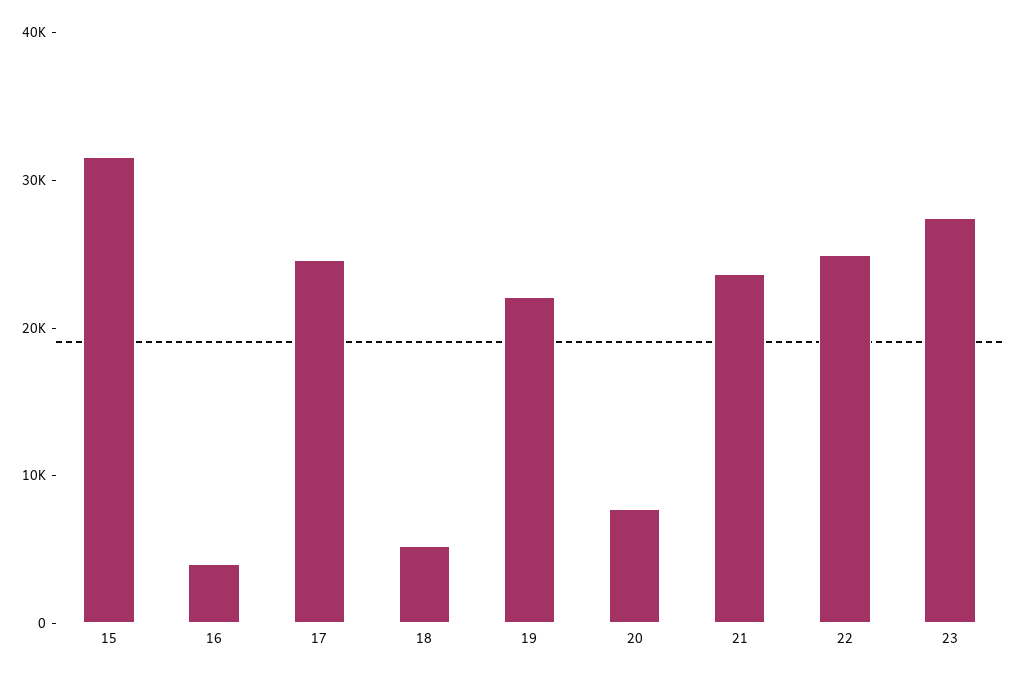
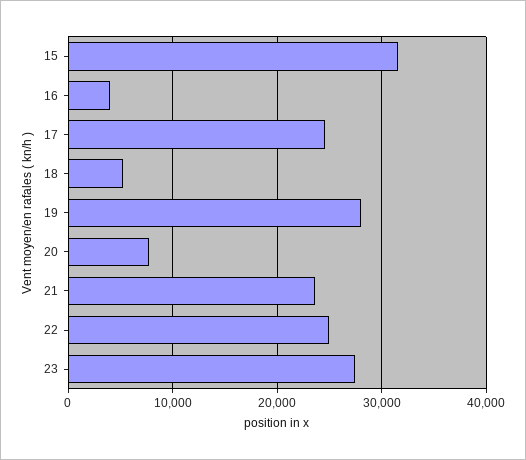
19: 22000 -> 28000

